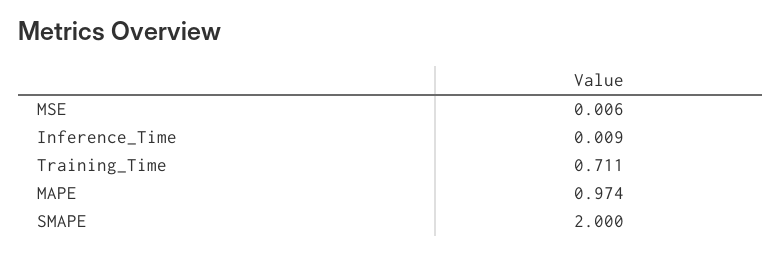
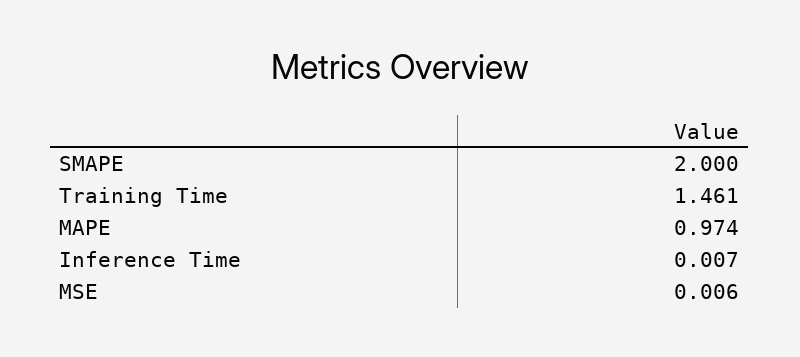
Inference_Time: 0.009 -> 0.007
Training_Time: 0.711 -> 1.461

